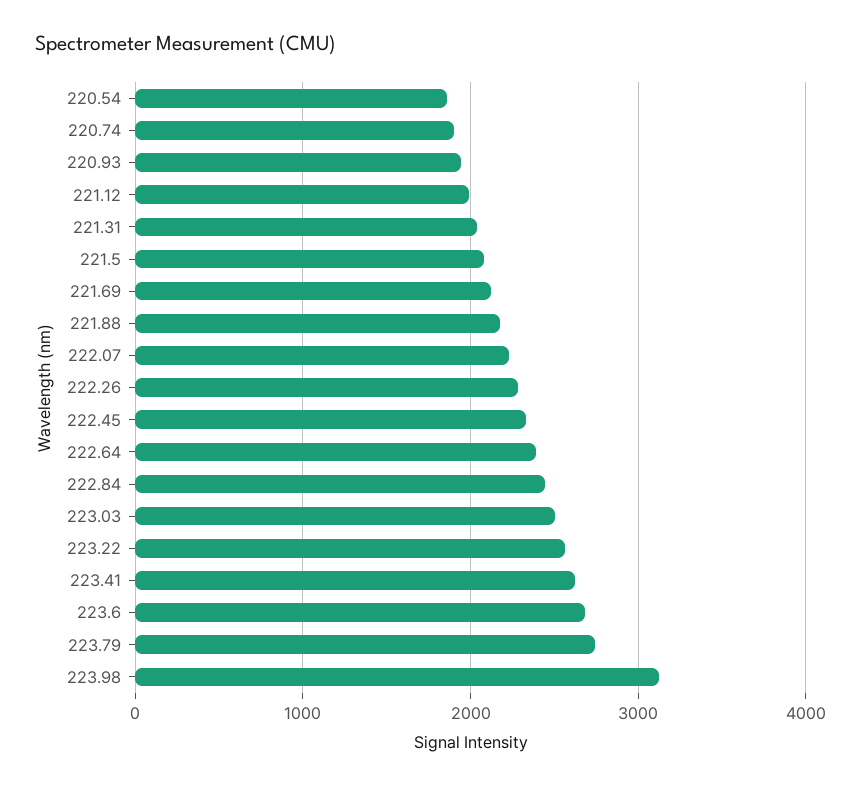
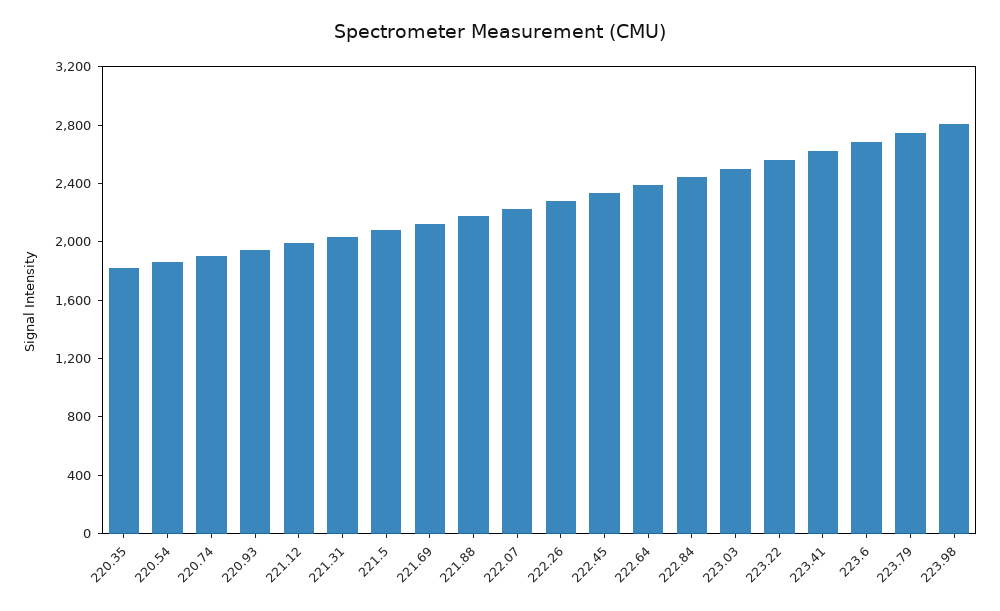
223.98: 3100 -> 2800
220.35: none -> 1800

